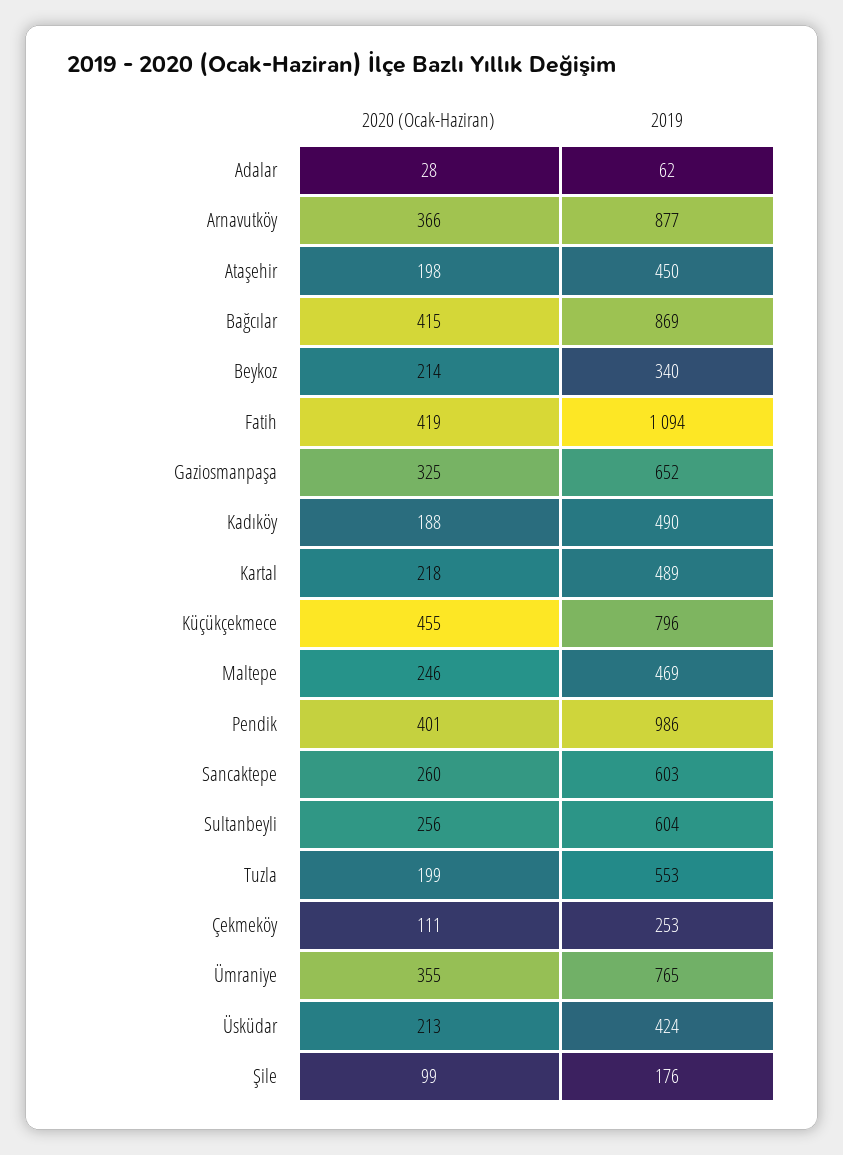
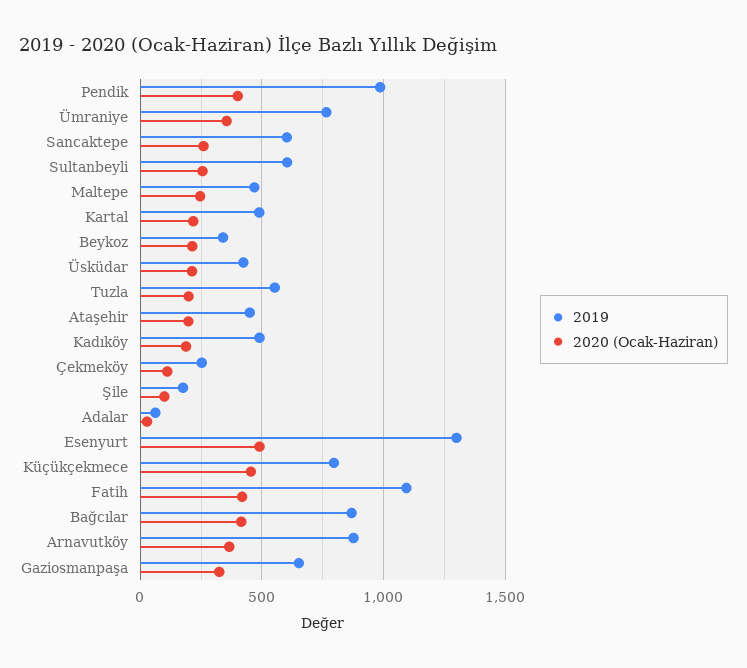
2019, Esenyurt: none -> 1300
2020 (Ocak-Haziran), Esenyurt: none -> 500

